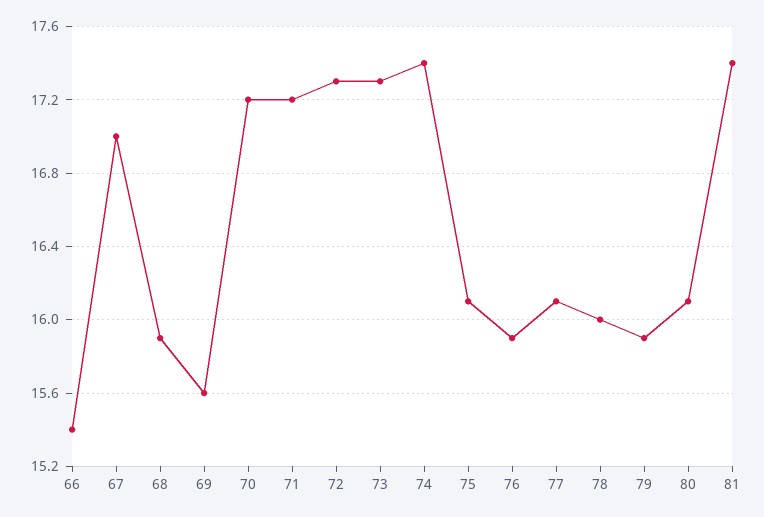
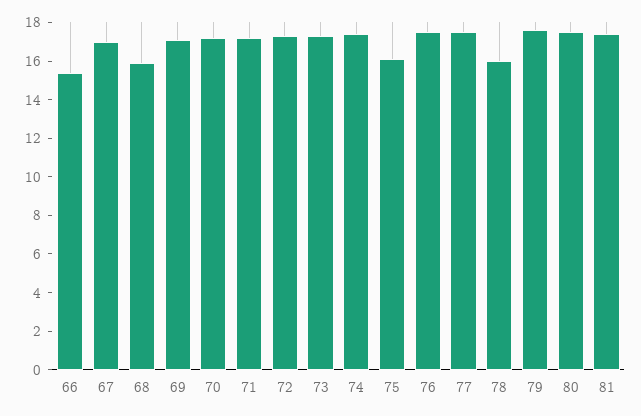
69: 15.6 -> 17
76: 15.9 -> 17.5
77: 16.1 -> 17.5
79: 15.9 -> 17.5
80: 16.1 -> 17.5

